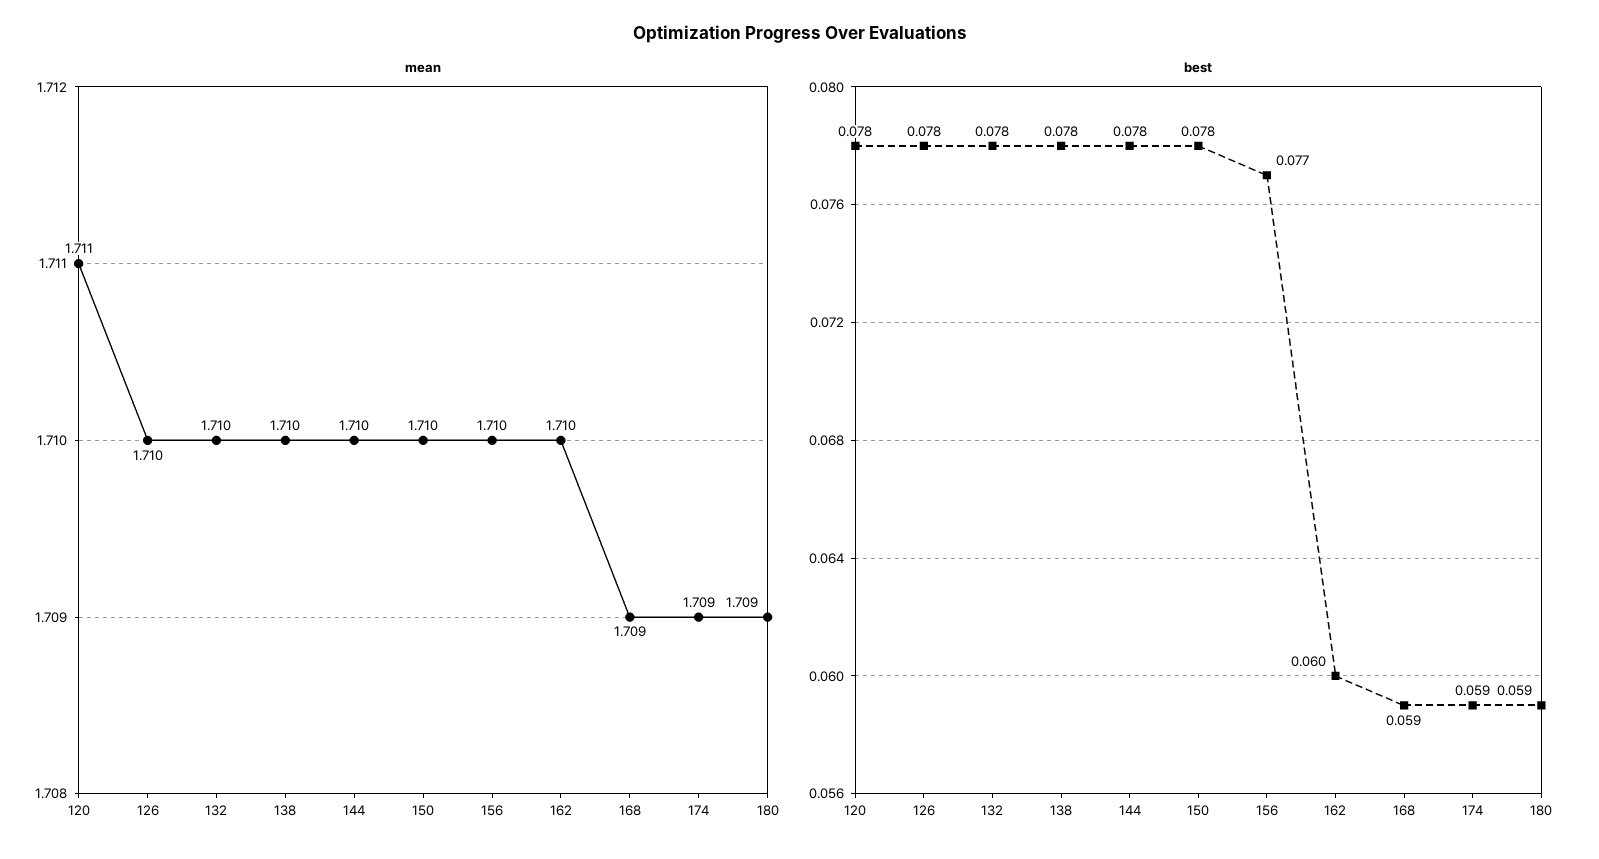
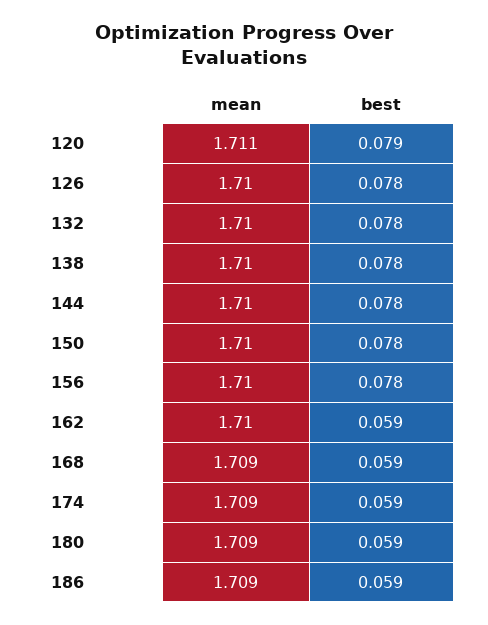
best, 120: 0.078 -> 0.079
best, 156: 0.077 -> 0.078
best, 162: 0.06 -> 0.059
mean, 186: none -> 1.709
best, 186: none -> 0.059

